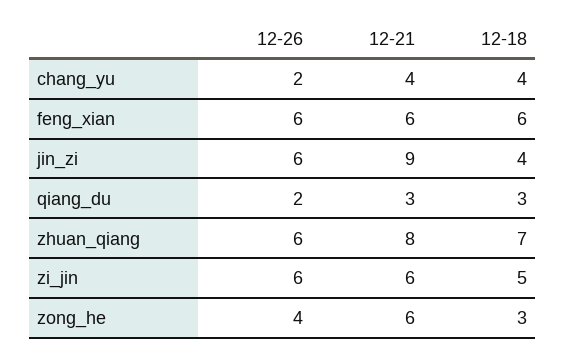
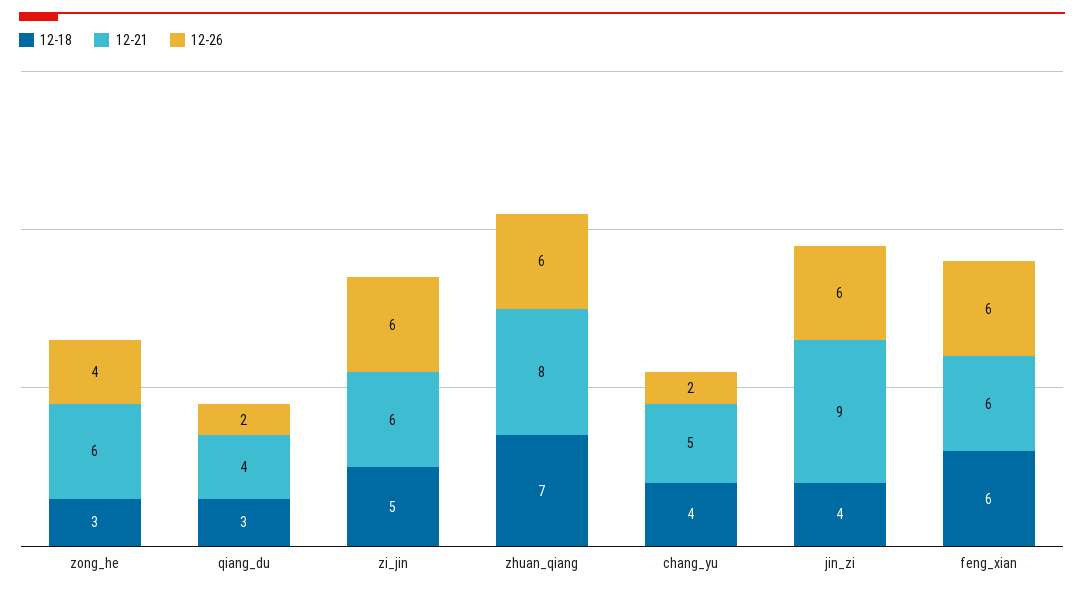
12-21, chang_yu: 4 -> 5
12-21, qiang_du: 3 -> 4

